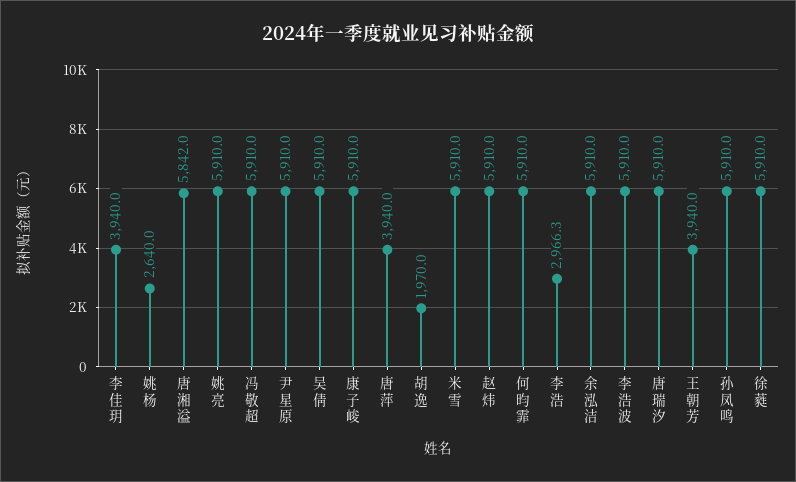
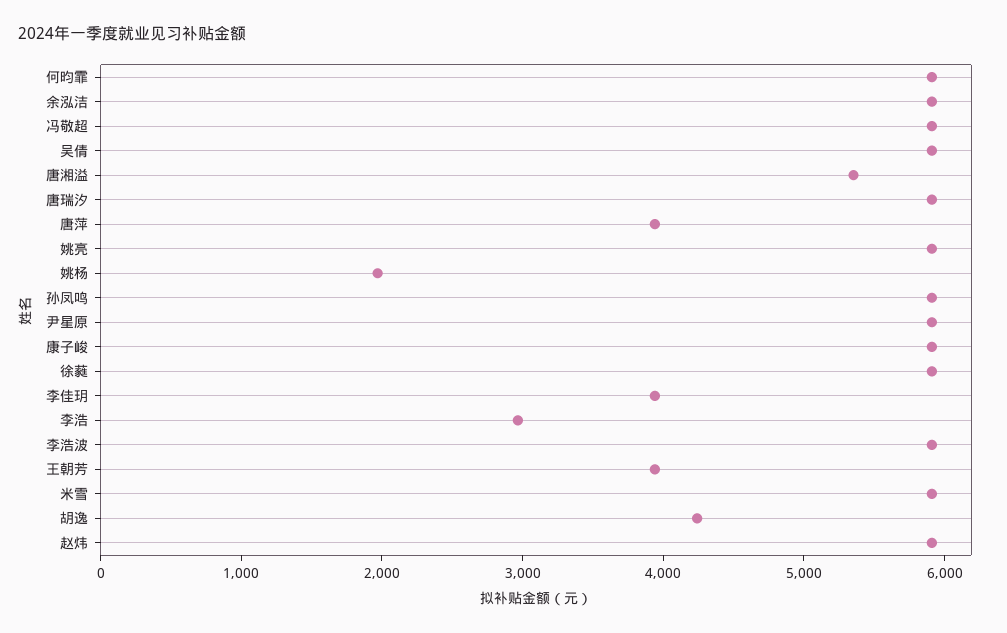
姚杨: 2640 -> 2000
唐湘溢: 5842 -> 5400
胡逸: 1970 -> 4200

